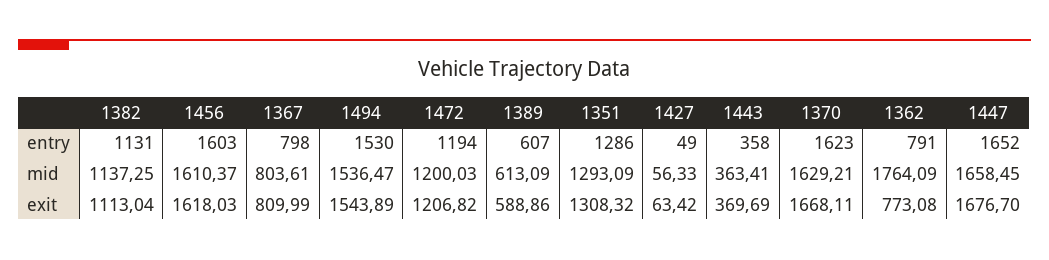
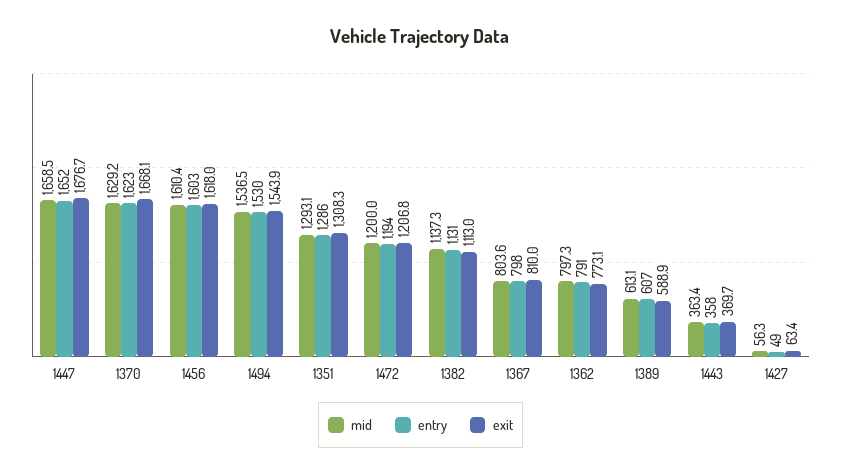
mid, 1362: 1764.09 -> 797.3

